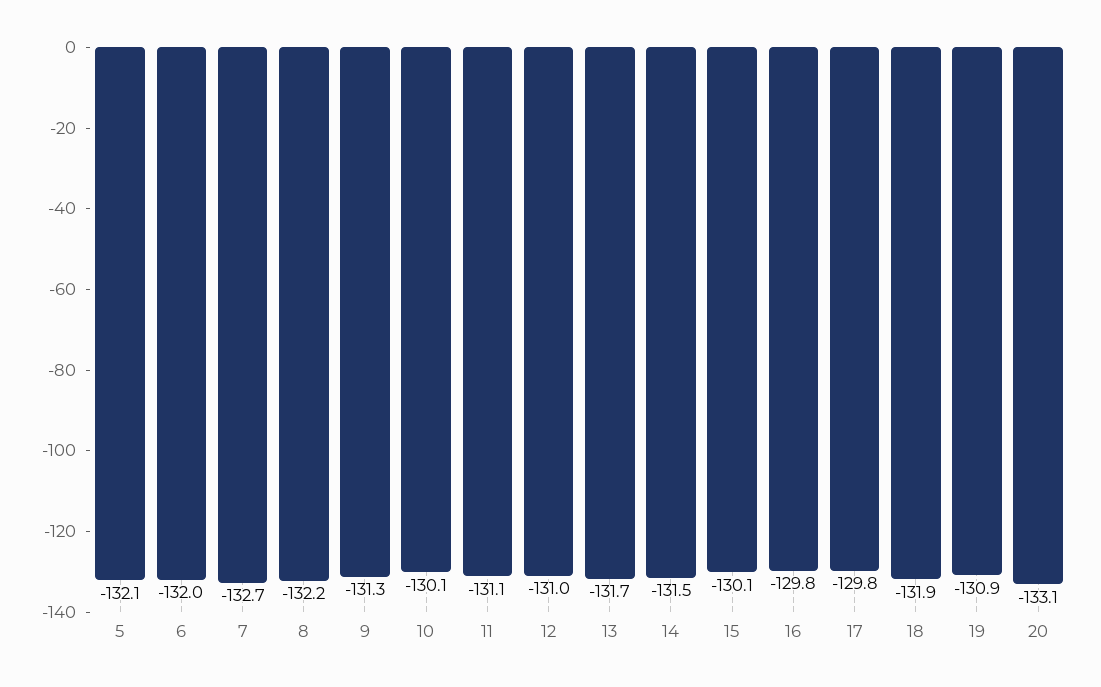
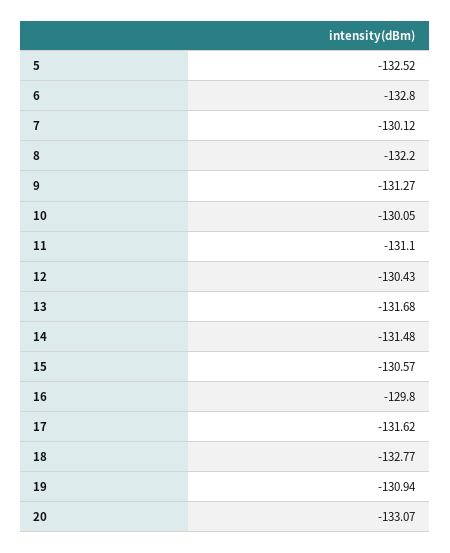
5: -132.1 -> -132.52
6: -132 -> -132.8
7: -132.7 -> -130.12
12: -131 -> -130.43
15: -130.1 -> -130.57
17: -129.8 -> -131.62
18: -131.9 -> -132.77

